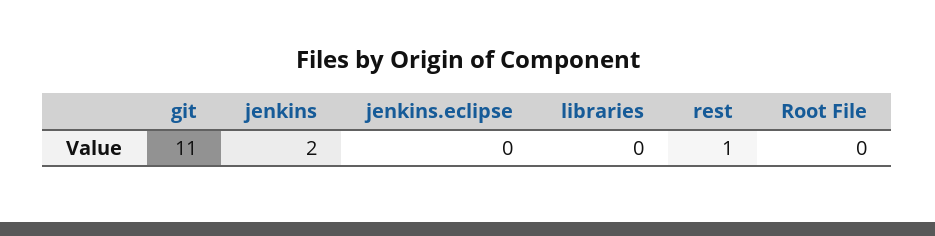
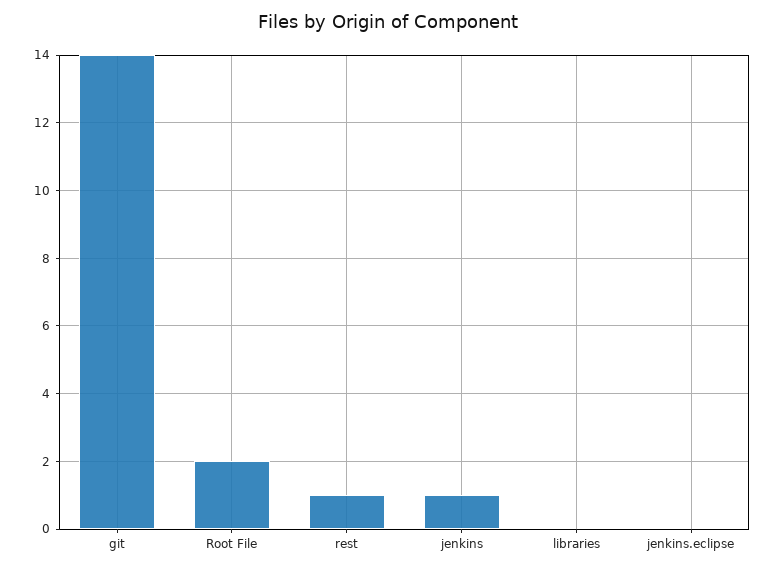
git: 11 -> 14
jenkins: 2 -> 1
Root File: 0 -> 2

